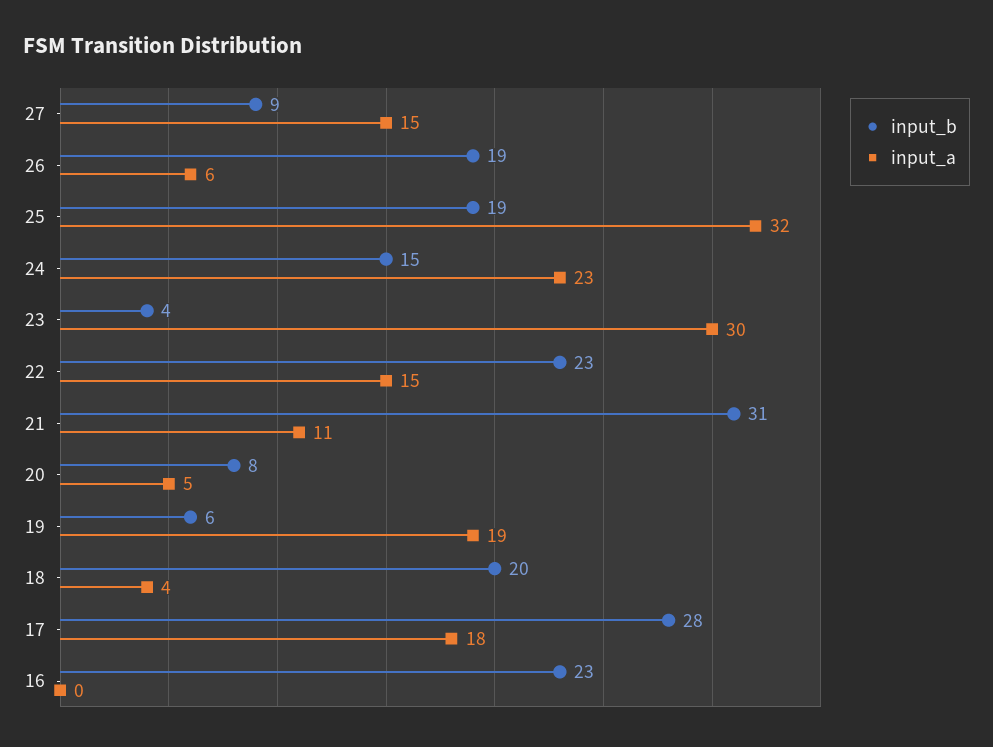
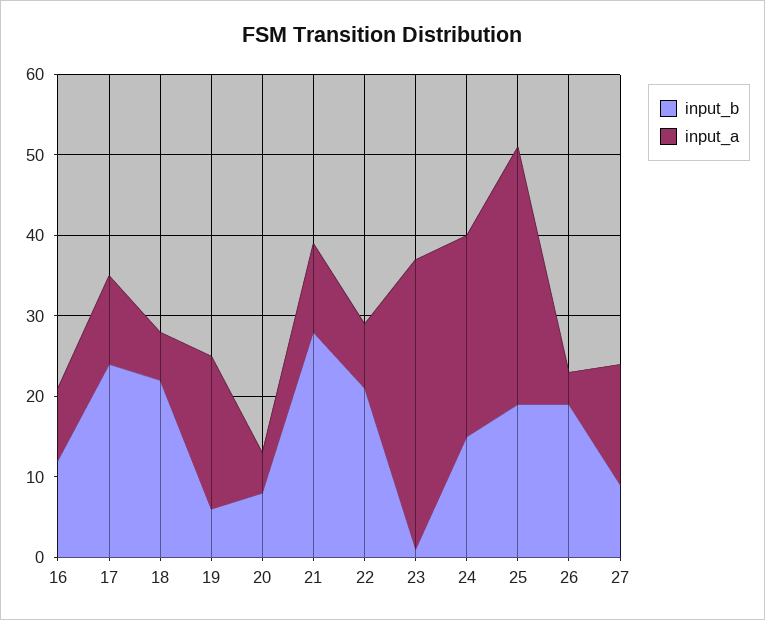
input_a, 26: 6 -> 4
input_a, 24: 23 -> 25
input_b, 23: 4 -> 1
input_a, 23: 30 -> 36
input_b, 22: 23 -> 21
input_a, 22: 15 -> 8
input_b, 21: 31 -> 28
input_b, 18: 20 -> 22
input_a, 18: 4 -> 6
input_b, 17: 28 -> 24
input_a, 17: 18 -> 11
input_b, 16: 23 -> 12
input_a, 16: 0 -> 9

